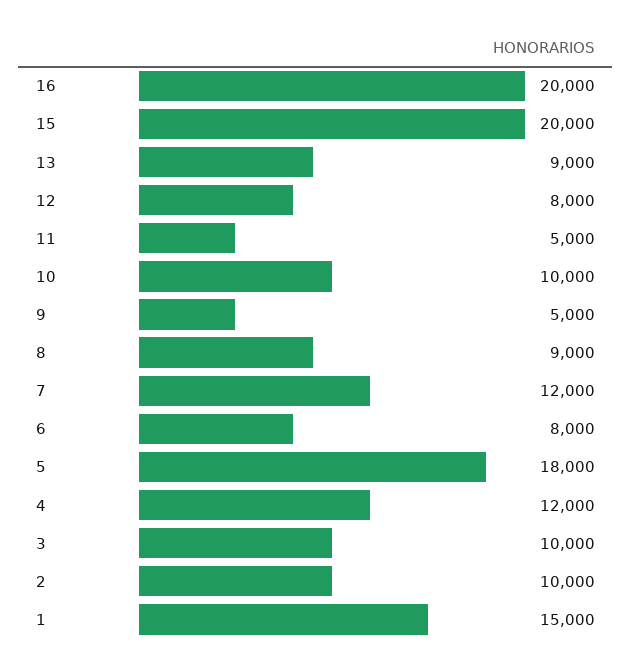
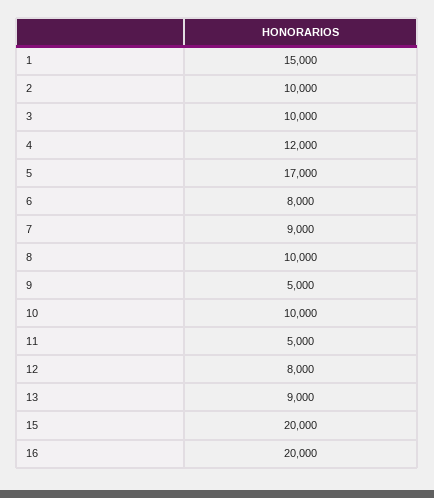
8: 9000 -> 10000
7: 12000 -> 9000
5: 18000 -> 17000

